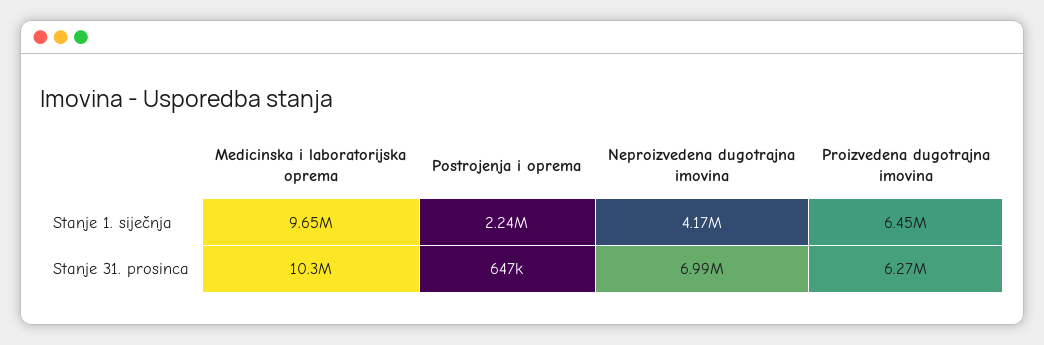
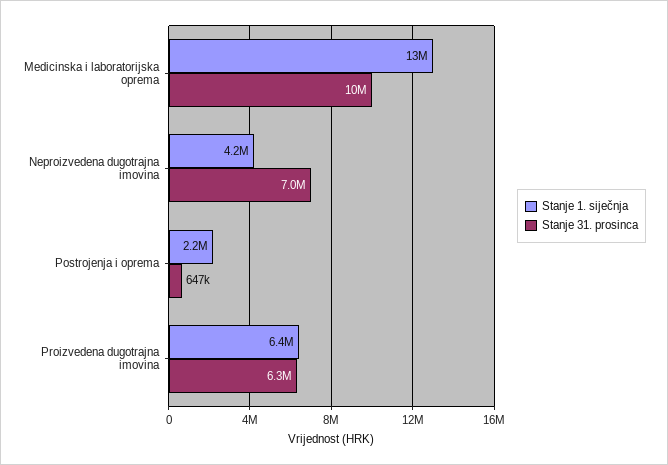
Stanje 1. siječnja, Medicinska i laboratorijska oprema: 9650000 -> 13000000

